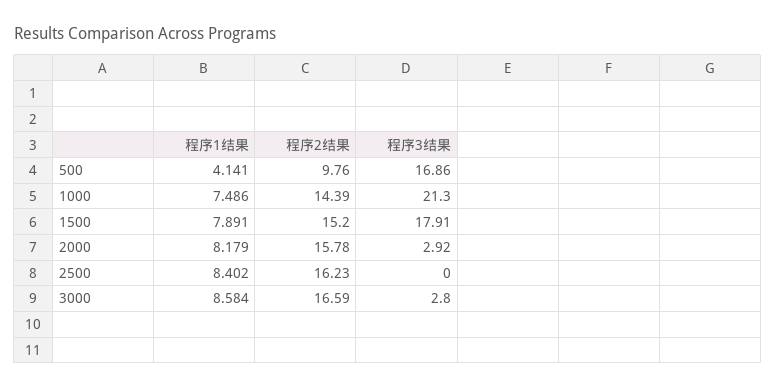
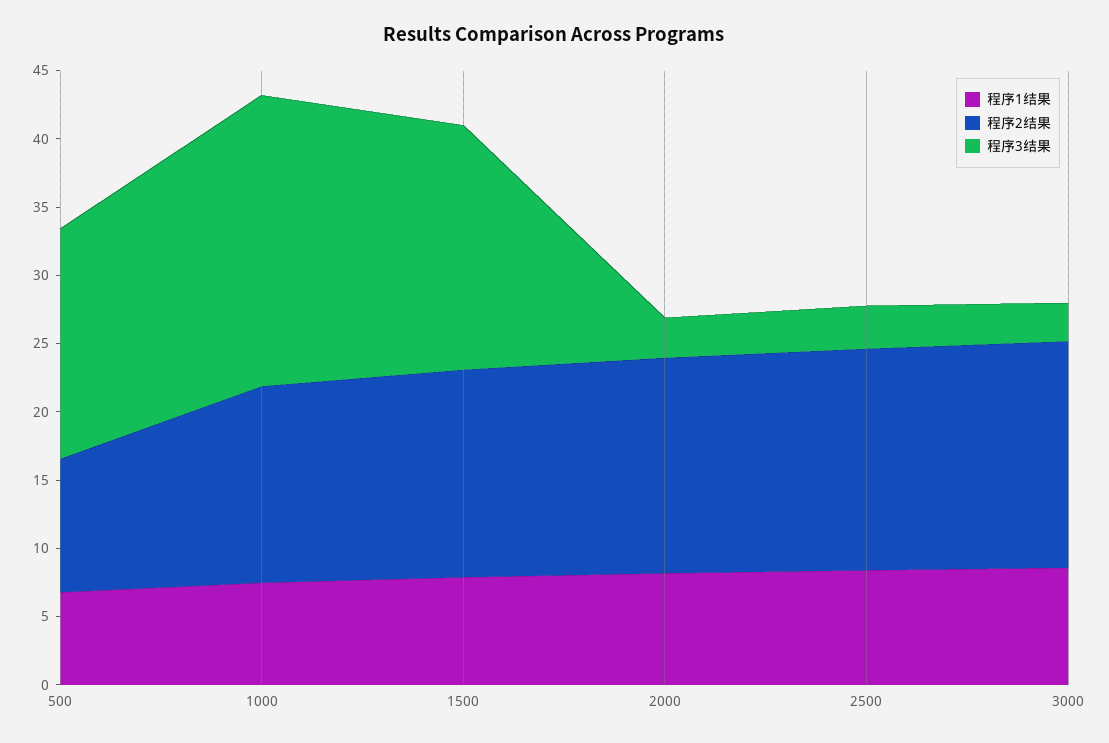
程序1结果, 500: 4.141 -> 7
程序3结果, 2500: 0 -> 3

